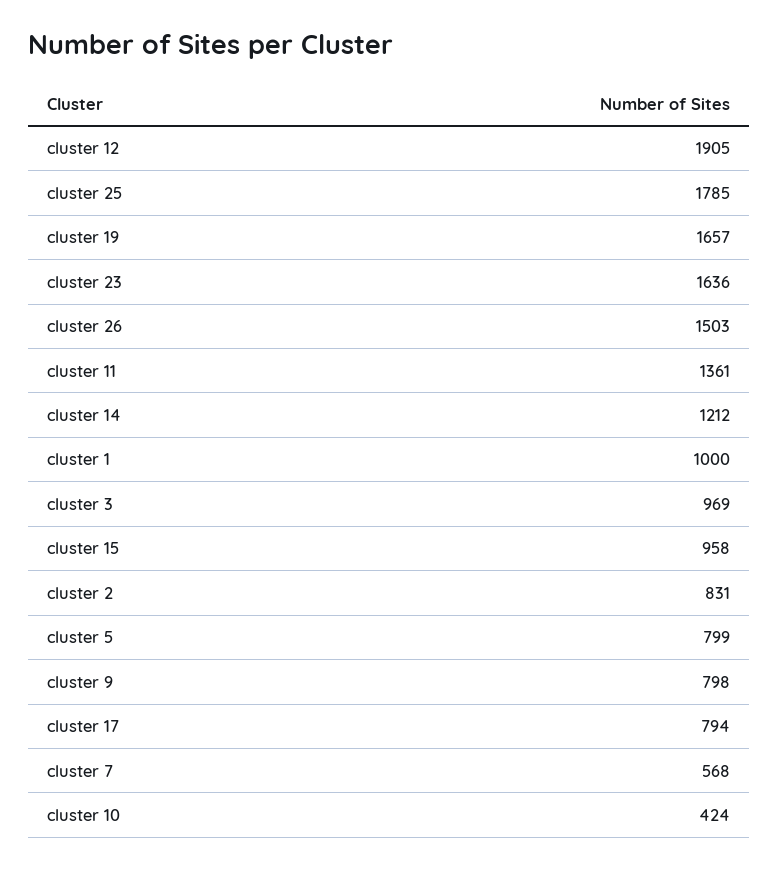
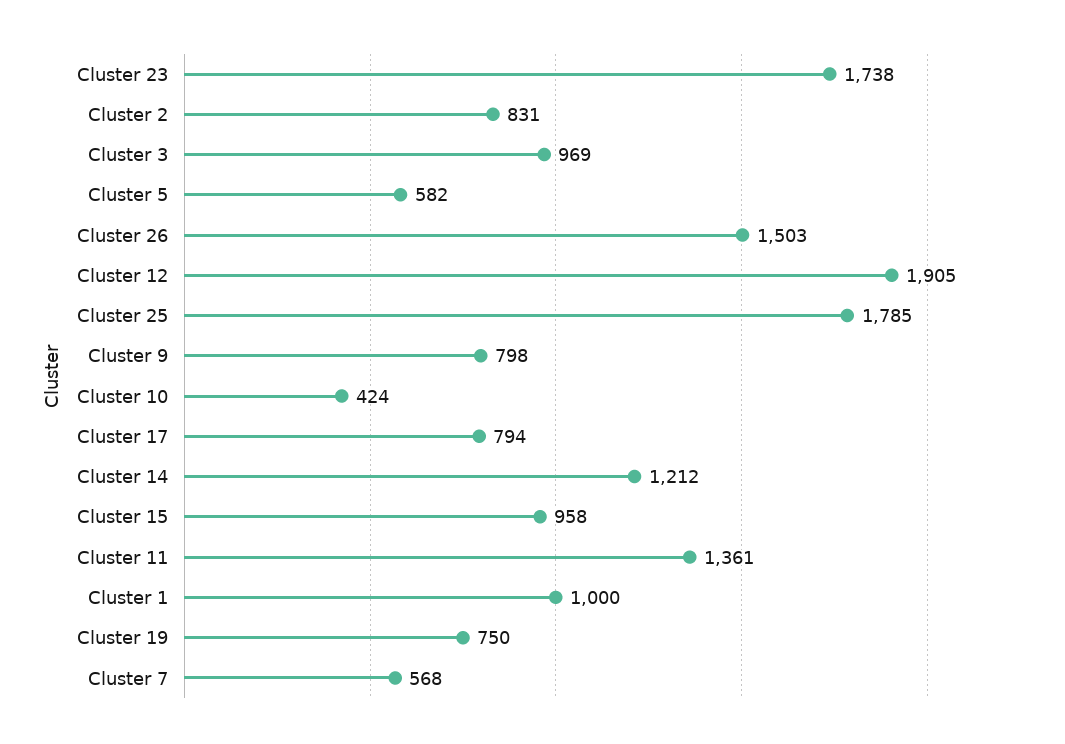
cluster 19: 1657 -> 750
cluster 23: 1636 -> 1738
cluster 5: 799 -> 582

